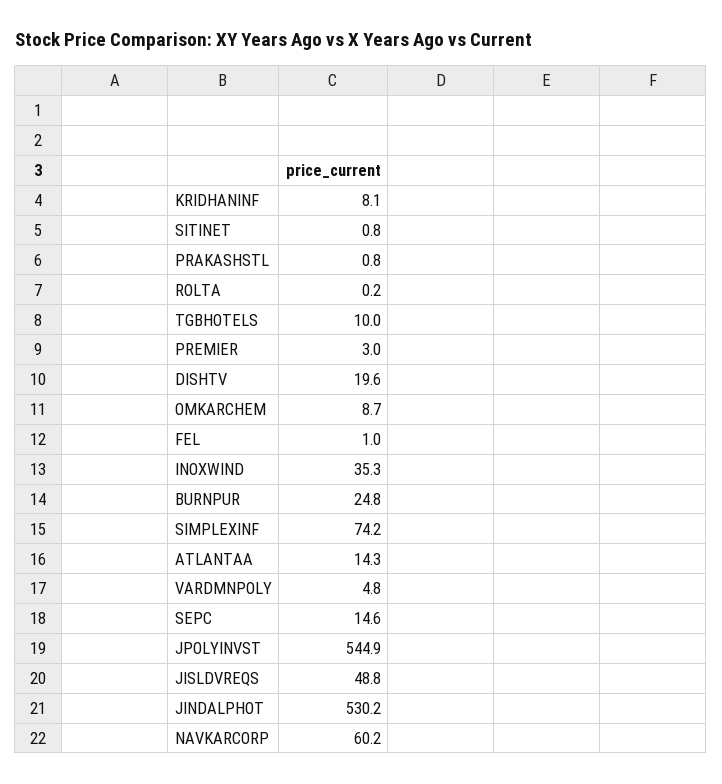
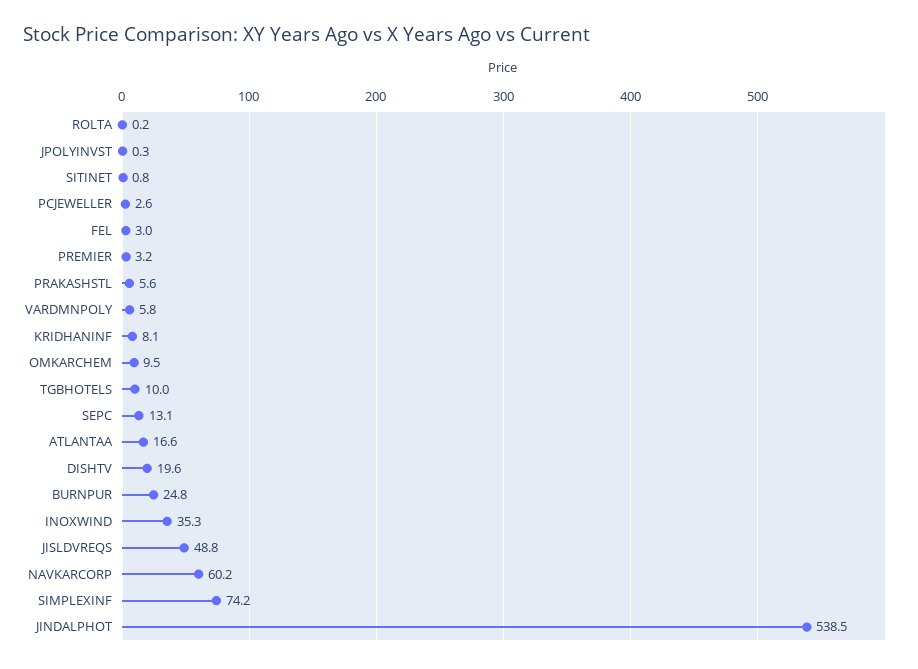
PRAKASHSTL: 0.8 -> 5.6
PREMIER: 3 -> 3.2
OMKARCHEM: 8.7 -> 9.5
FEL: 1 -> 3
ATLANTAA: 14.3 -> 16.6
VARDMNPOLY: 4.8 -> 5.8
SEPC: 14.6 -> 13.1
JPOLYINVST: 544.9 -> 0.3
JINDALPHOT: 530.2 -> 538.5
PCJEWELLER: none -> 2.6

